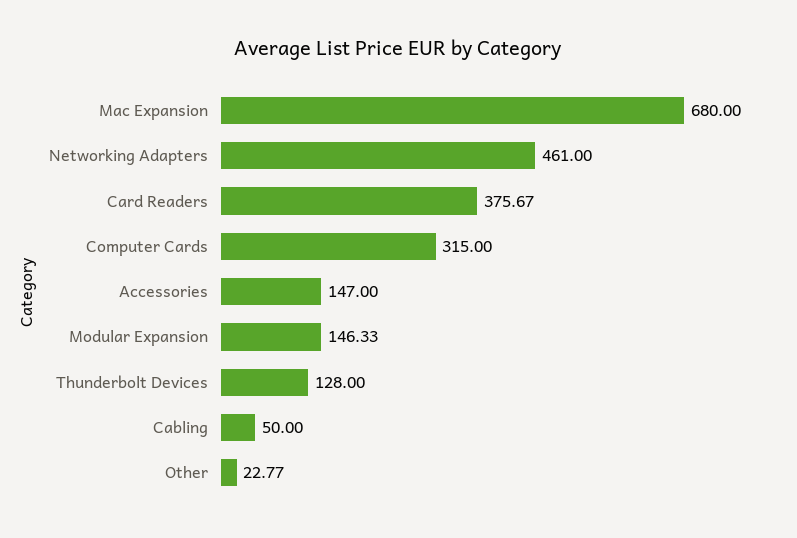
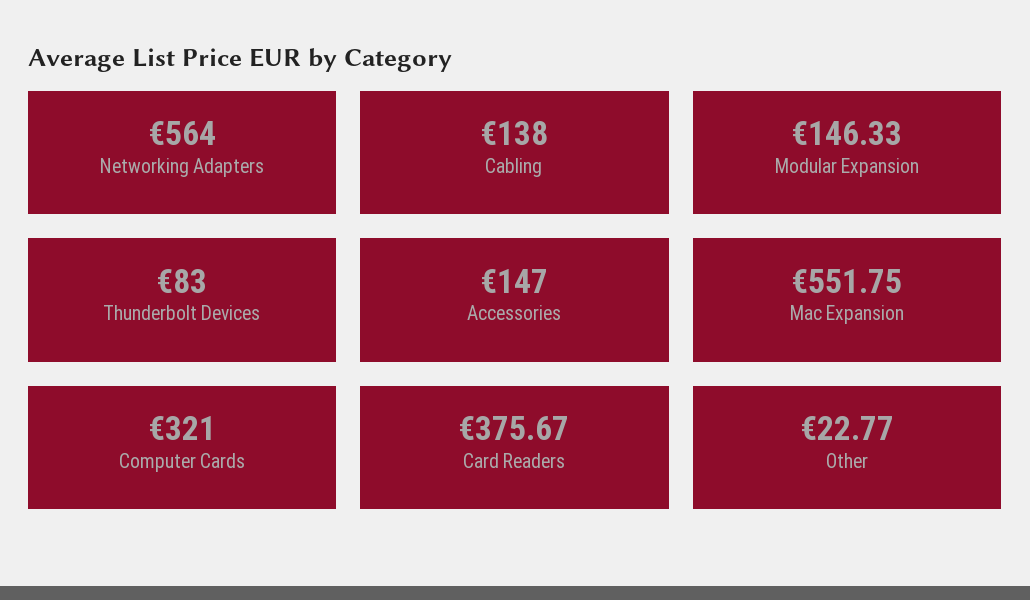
Mac Expansion: 680 -> 551.75
Networking Adapters: 461 -> 564
Computer Cards: 315 -> 321
Thunderbolt Devices: 128 -> 83
Cabling: 50 -> 138

